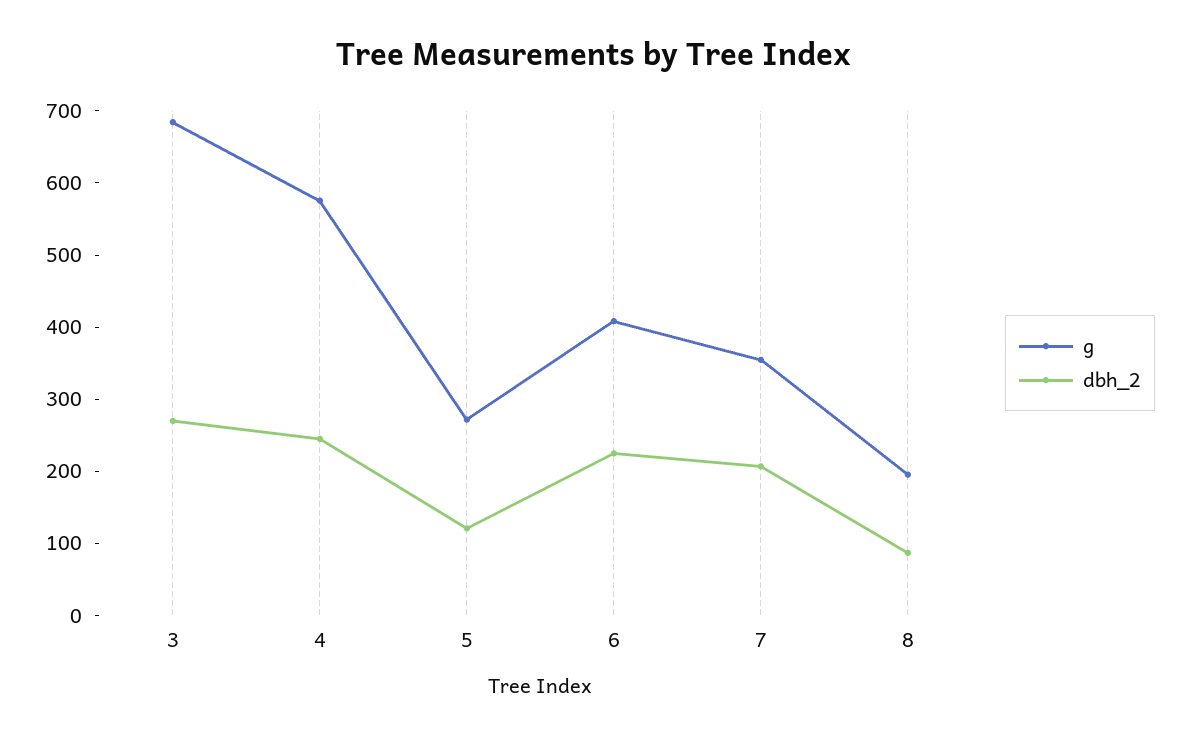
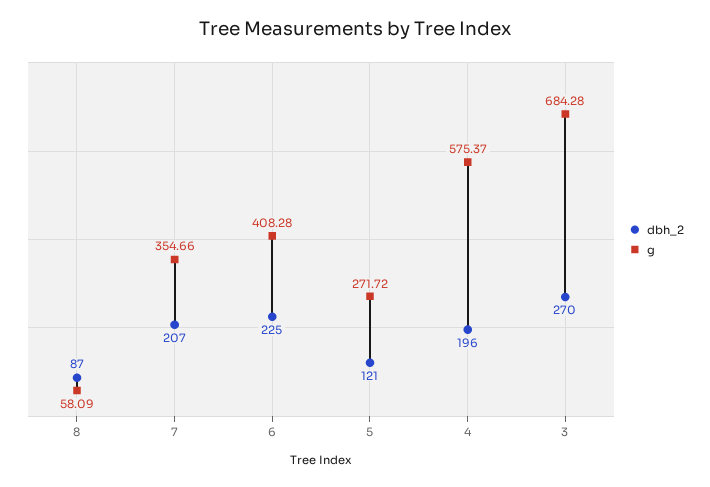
dbh_2, 4: 240 -> 196
g, 8: 200 -> 58.09

